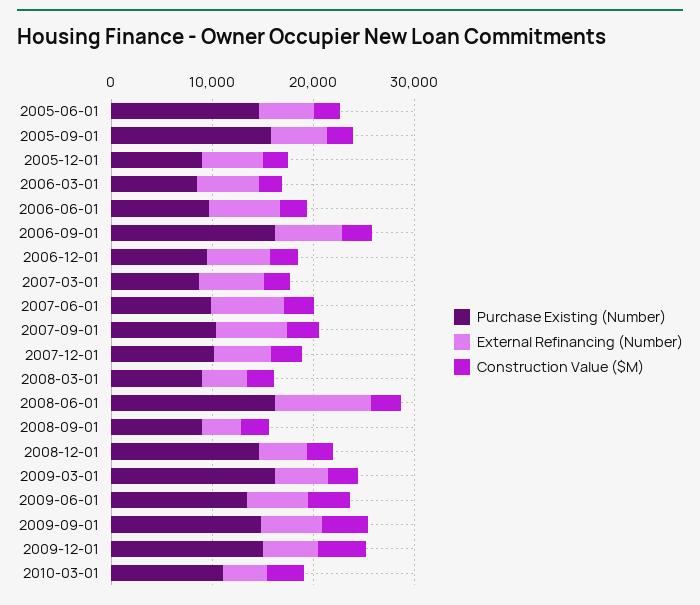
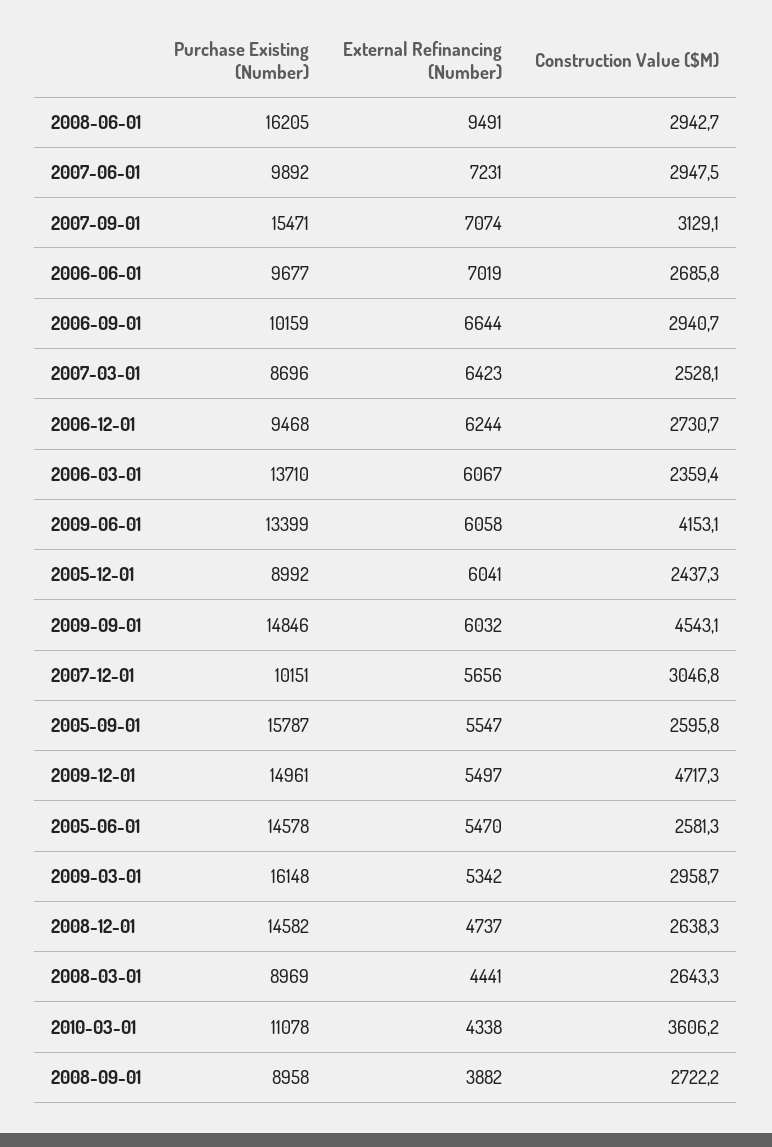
Purchase Existing (Number), 2006-03-01: 8000 -> 13710
Purchase Existing (Number), 2006-09-01: 16000 -> 10159
Purchase Existing (Number), 2007-09-01: 10000 -> 15471

